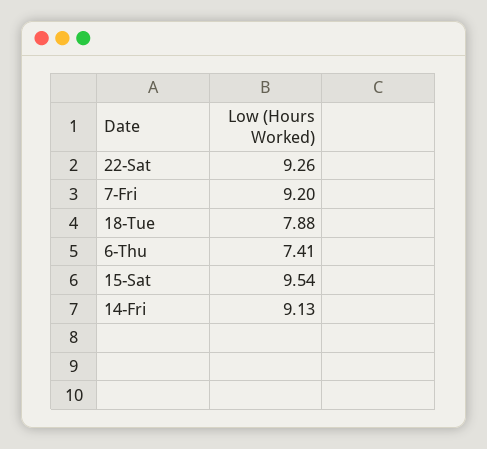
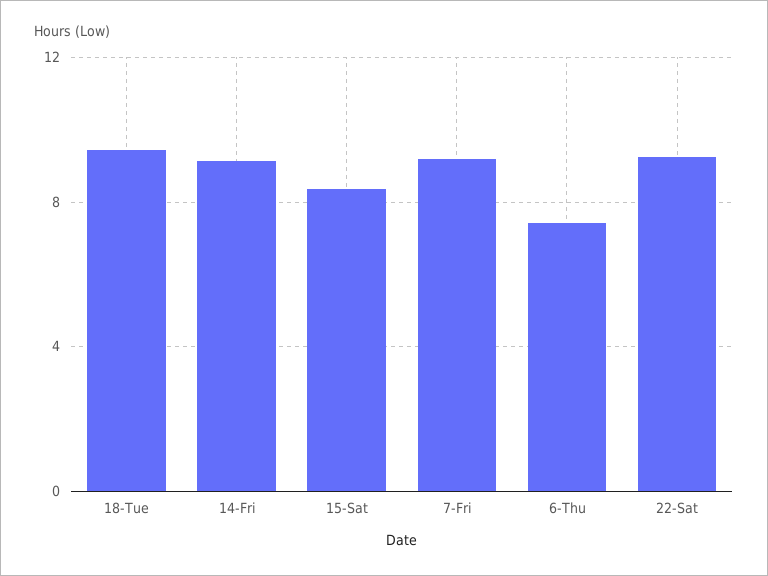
18-Tue: 7.88 -> 9.5
15-Sat: 9.54 -> 8.5

